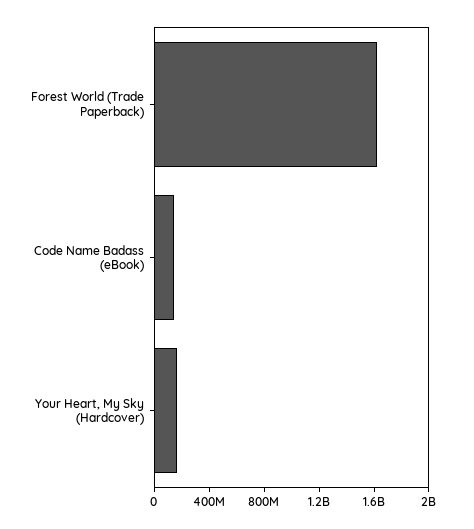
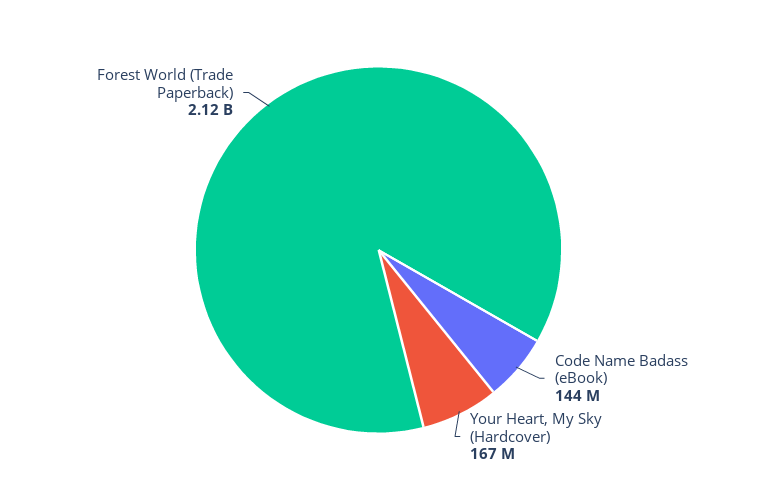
Forest World (Trade Paperback): 1600000000 -> 2120000000

